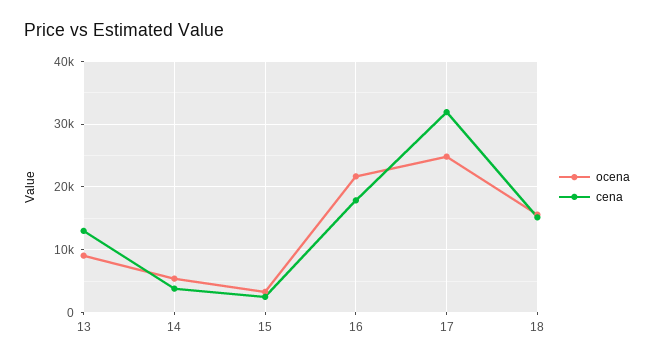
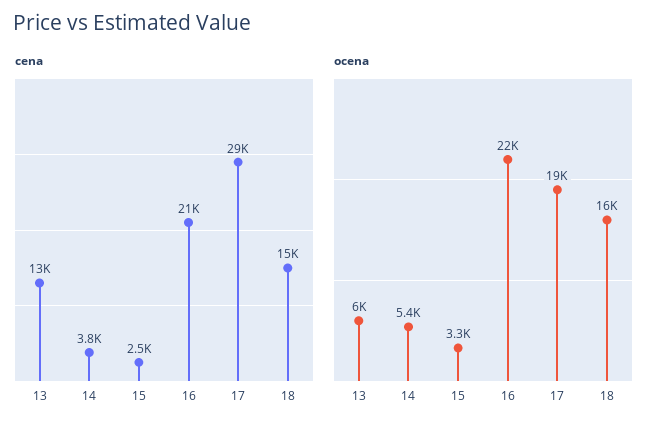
ocena, 13: 9000 -> 6000
cena, 16: 18000 -> 21000
ocena, 17: 25000 -> 19000
cena, 17: 32000 -> 29000

